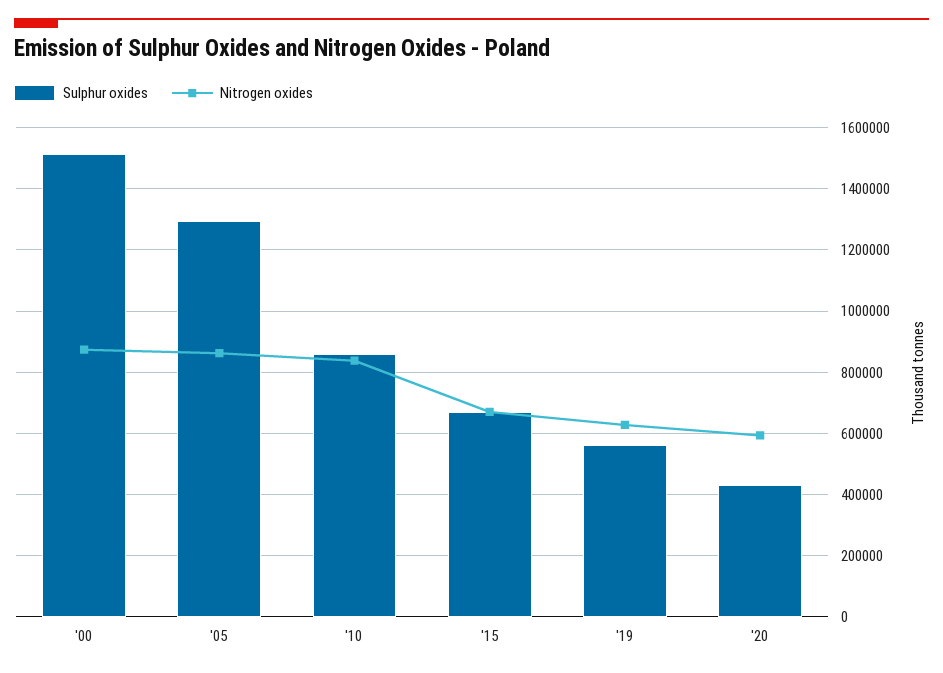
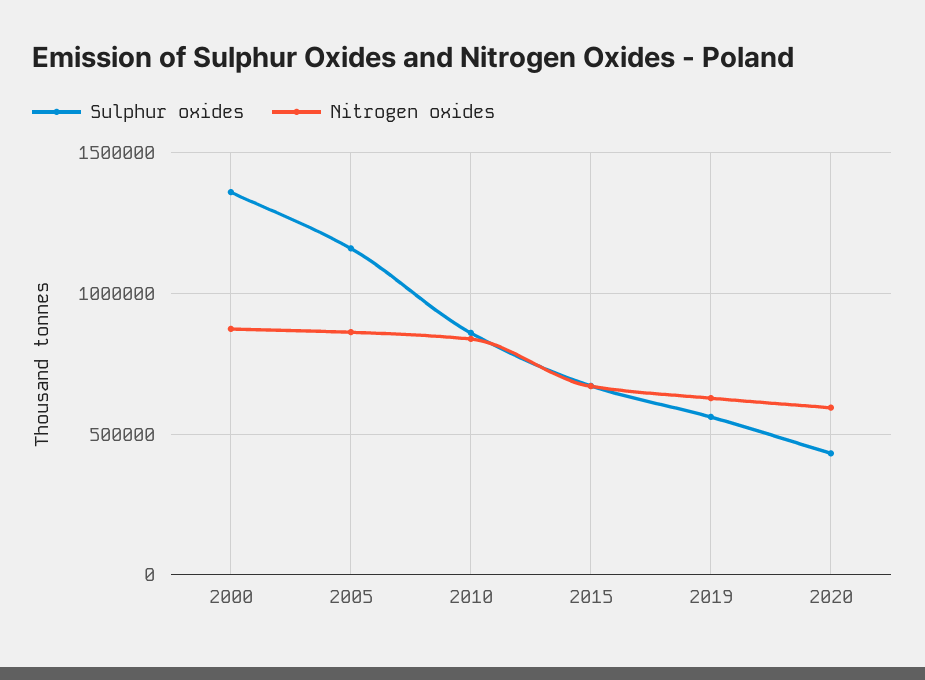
Sulphur oxides, '00: 1520000 -> 1350000
Sulphur oxides, '05: 1300000 -> 1150000

